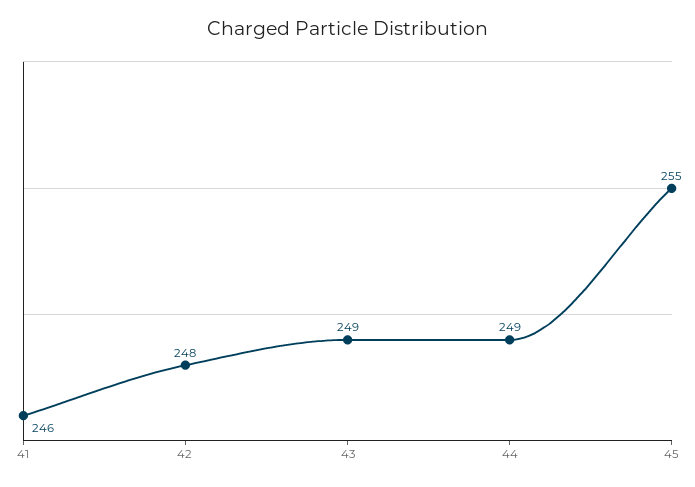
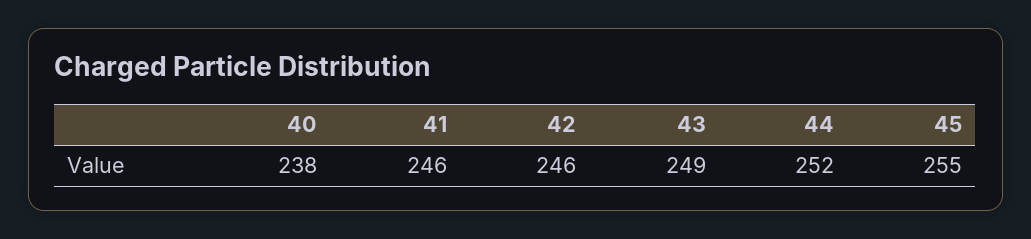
42: 248 -> 246
44: 249 -> 252
40: none -> 238

